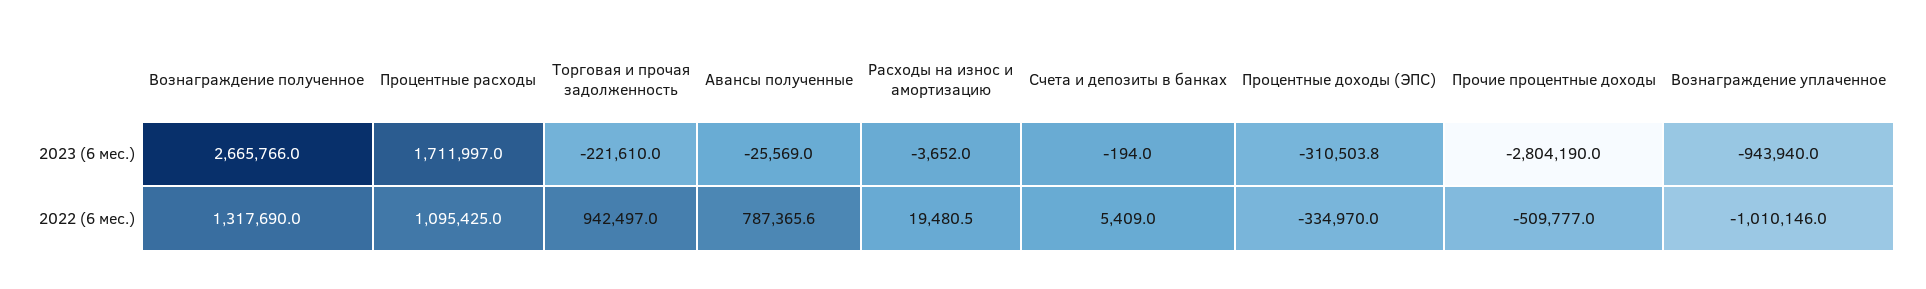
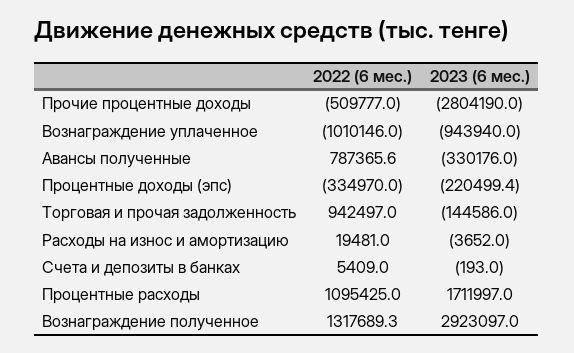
Вознаграждение полученное, 2023 (6 мес.): 2665766 -> 2923097
Торговая и прочая задолженность, 2023 (6 мес.): -221610 -> -144586
Авансы полученные, 2023 (6 мес.): -25569 -> -330176
Счета и депозиты в банках, 2023 (6 мес.): -194 -> -193
Процентные доходы (ЭПС), 2023 (6 мес.): -310503.8 -> -220499.4
Вознаграждение полученное, 2022 (6 мес.): 1317690 -> 1317689.3
Расходы на износ и амортизацию, 2022 (6 мес.): 19480.5 -> 19481

